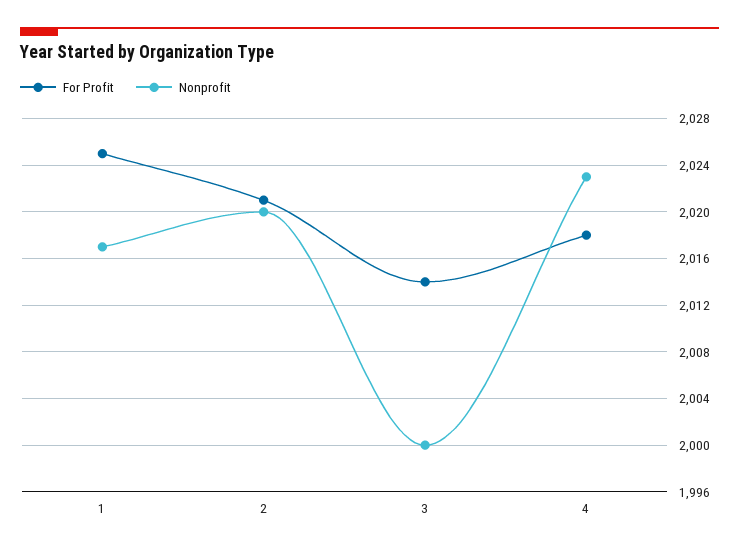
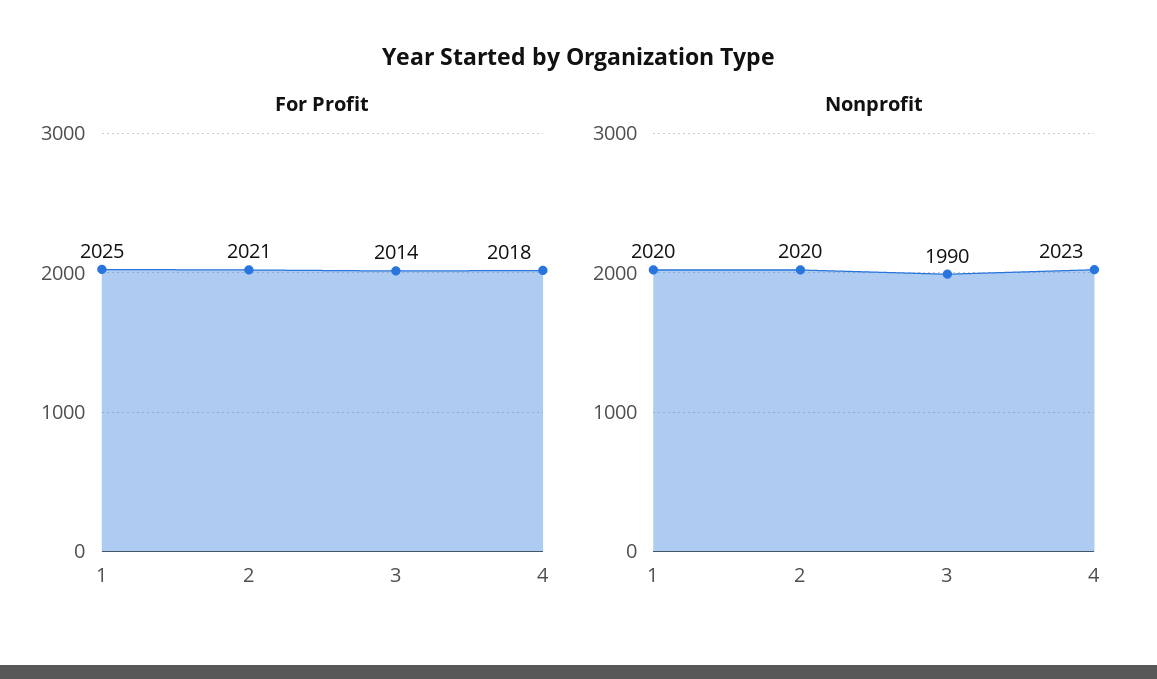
Nonprofit, 1: 2017 -> 2020
Nonprofit, 3: 2000 -> 1990

